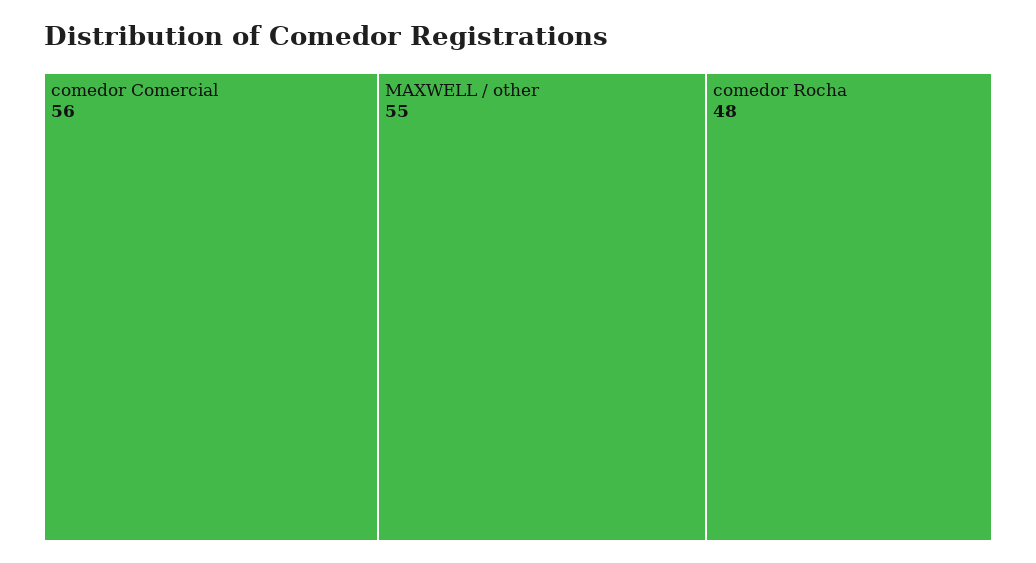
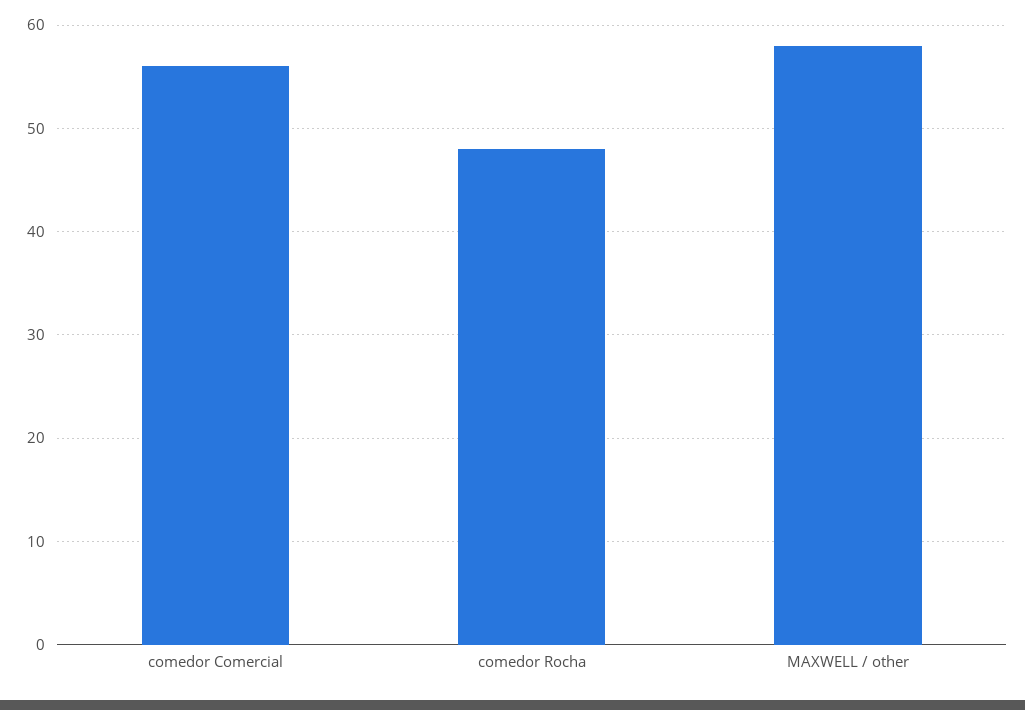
MAXWELL / other: 55 -> 58

